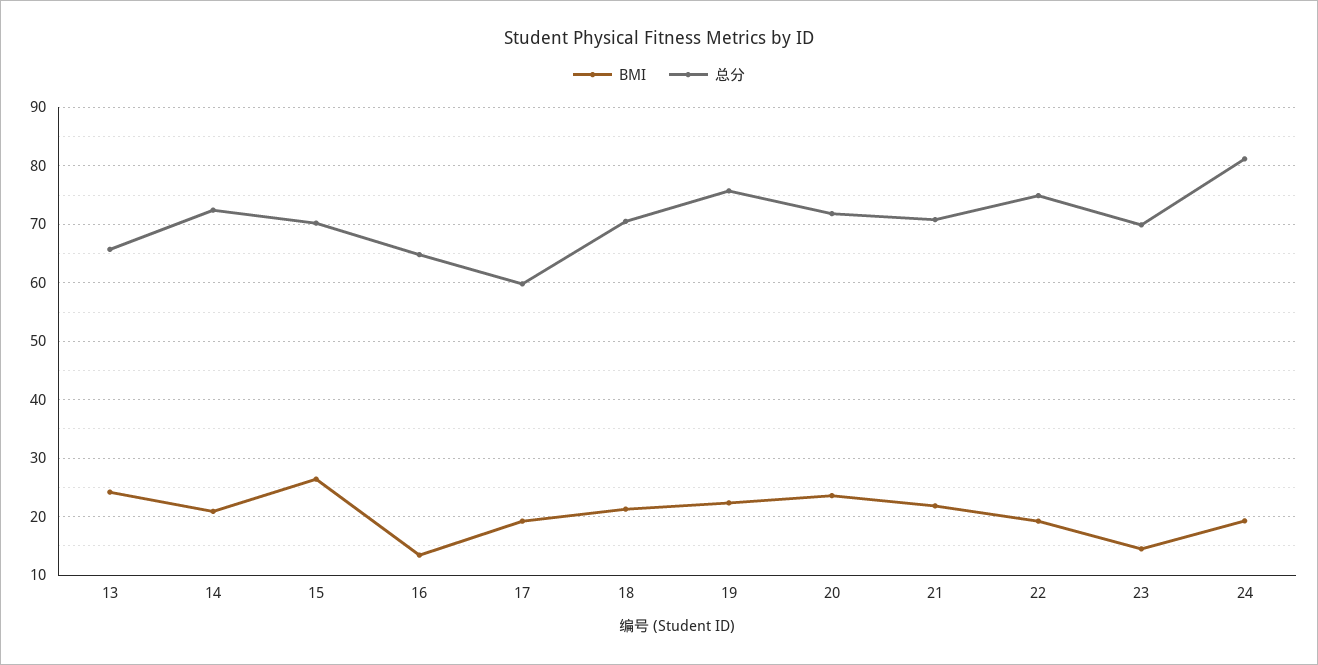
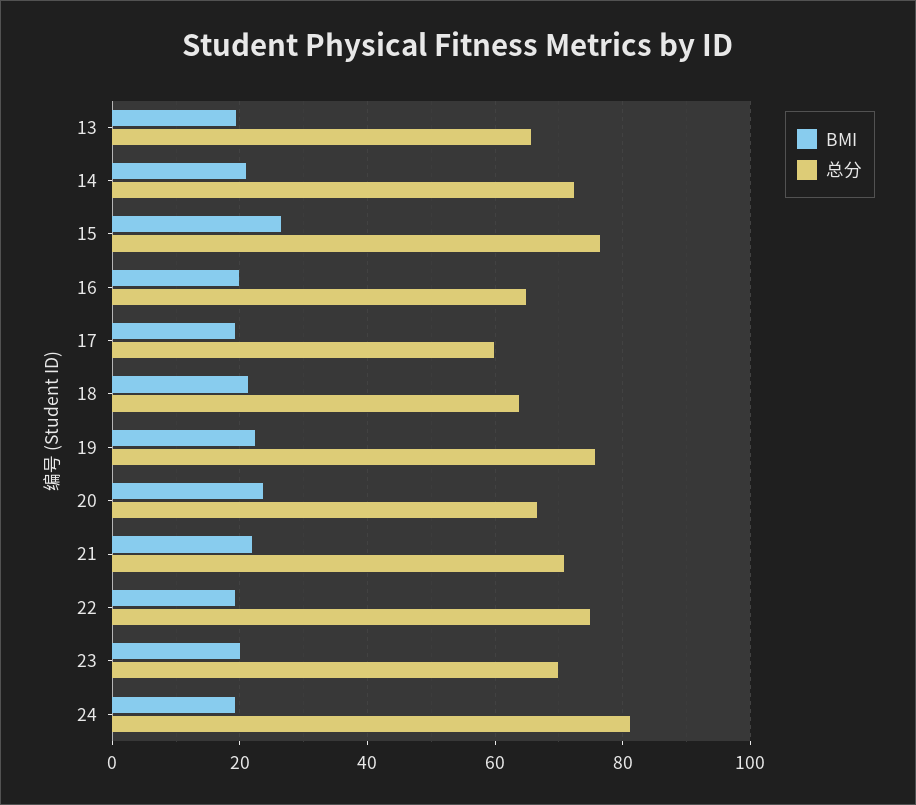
BMI, 13: 24 -> 20
总分, 15: 70 -> 76
BMI, 16: 14 -> 20
总分, 18: 70 -> 64
总分, 20: 72 -> 66
BMI, 23: 14 -> 20

